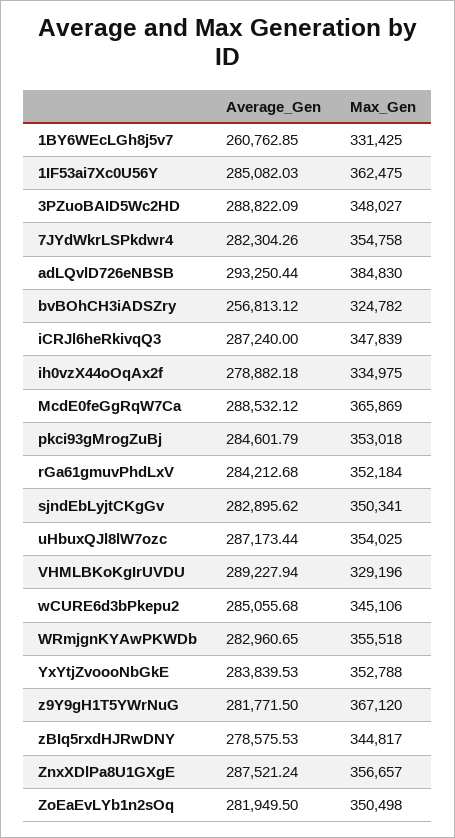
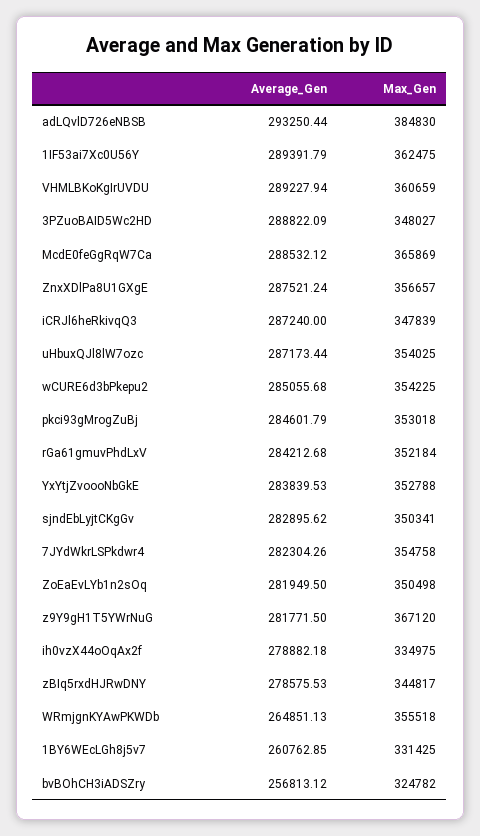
Average_Gen, 1IF53ai7Xc0U56Y: 285082.03 -> 289391.79
Max_Gen, VHMLBKoKgIrUVDU: 329196 -> 360659
Max_Gen, wCURE6d3bPkepu2: 345106 -> 354225
Average_Gen, WRmjgnKYAwPKWDb: 282960.65 -> 264851.13

